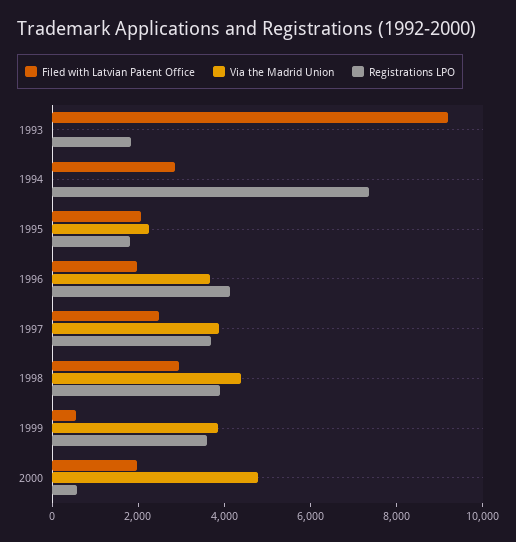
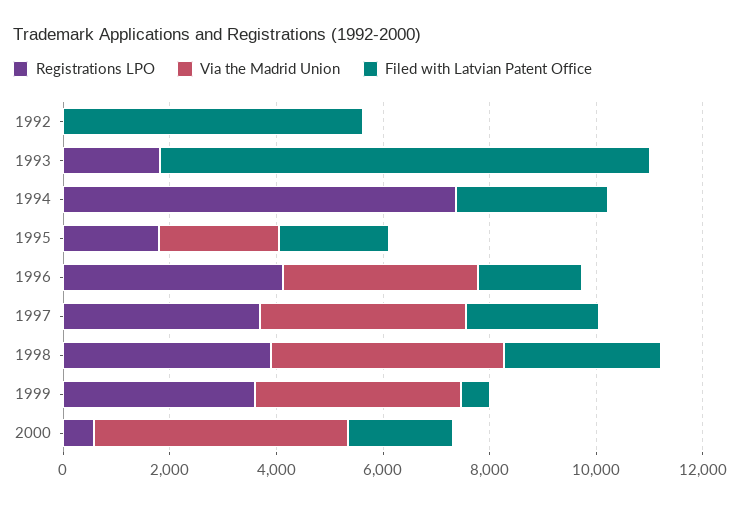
Registrations LPO, 1992: none -> 0
Via the Madrid Union, 1992: none -> 0
Filed with Latvian Patent Office, 1992: none -> 5500

